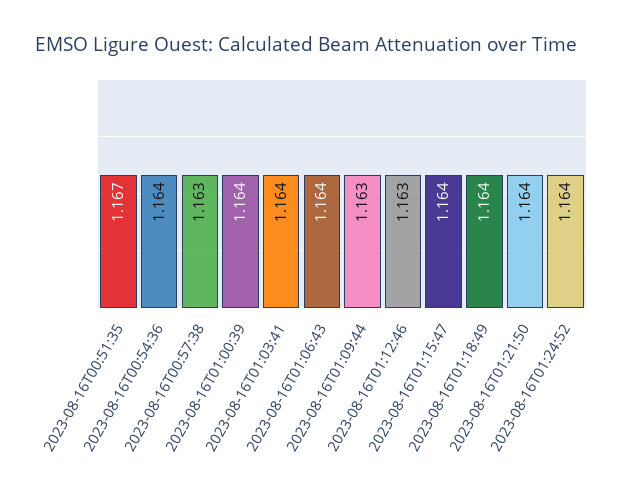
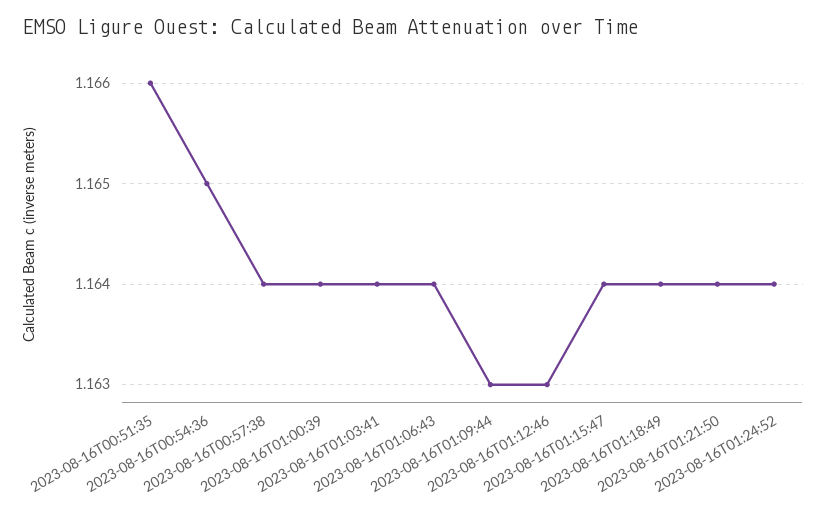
2023-08-16T00:51:35: 1.167 -> 1.166
2023-08-16T00:54:36: 1.164 -> 1.165
2023-08-16T00:57:38: 1.163 -> 1.164

